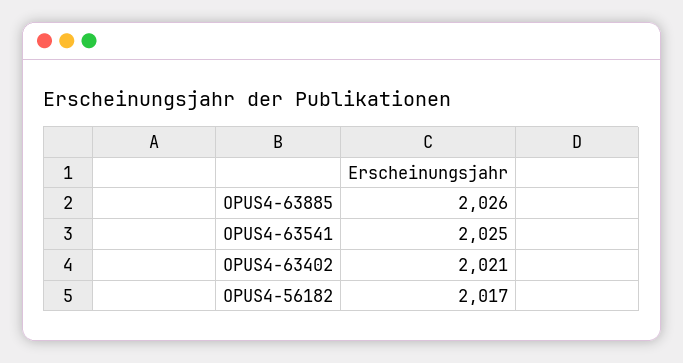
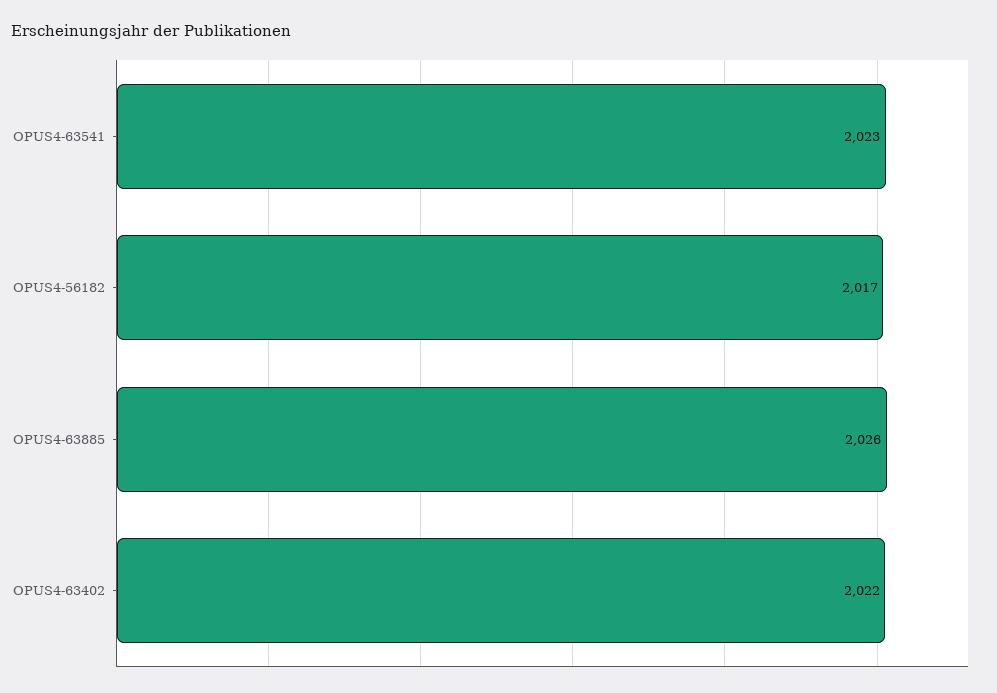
OPUS4-63541: 2025 -> 2023
OPUS4-63402: 2021 -> 2022

